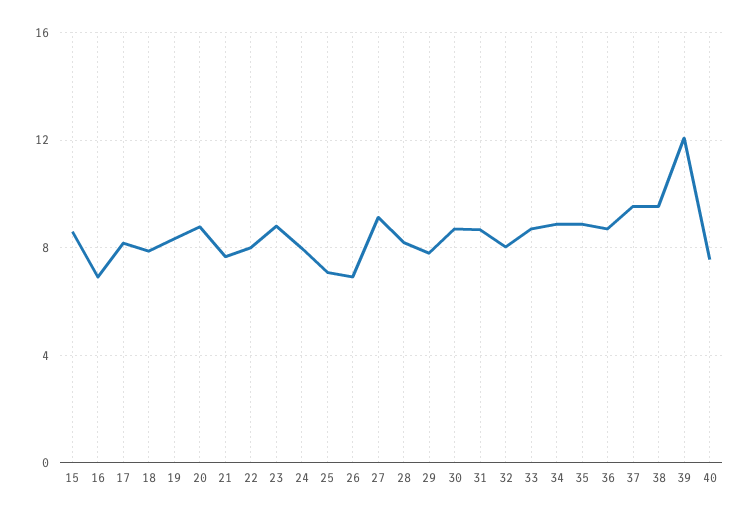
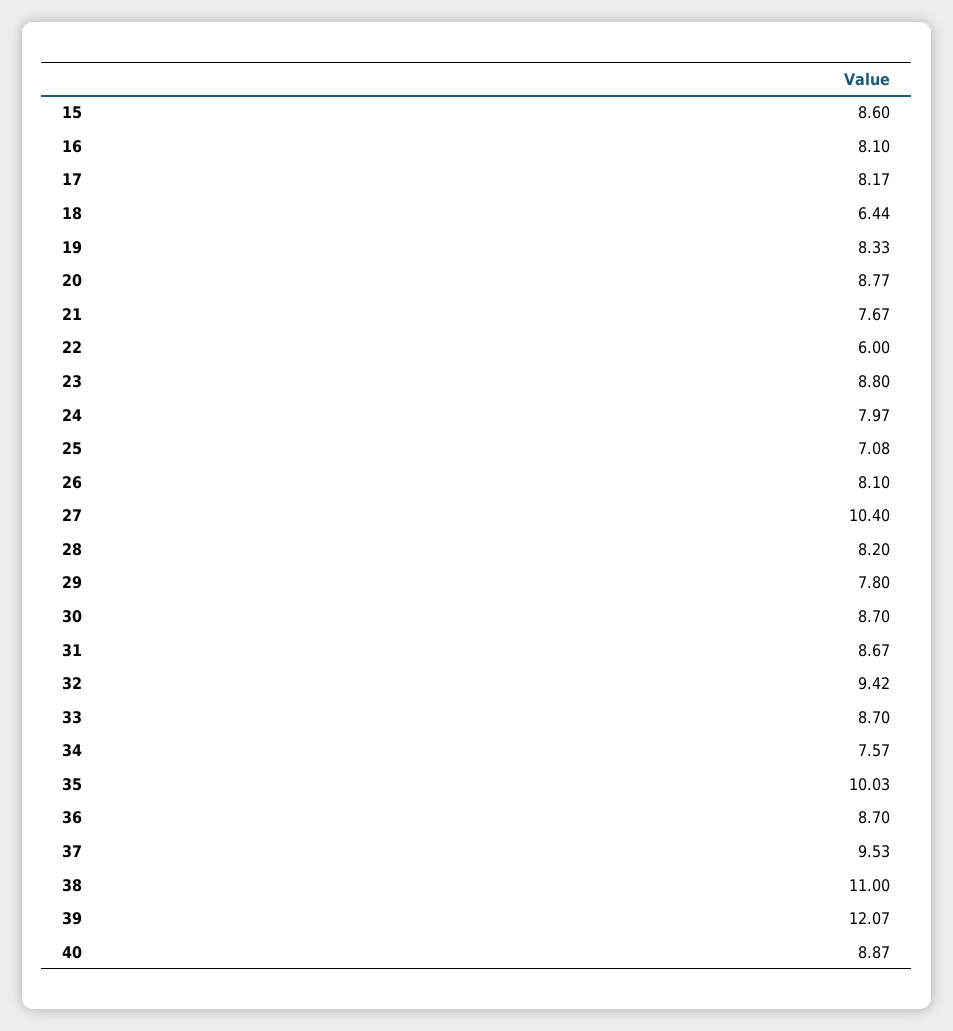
16: 7 -> 8.1
18: 8 -> 6.44
22: 8 -> 6
26: 7 -> 8.1
27: 9 -> 10.4
32: 8 -> 9.42
34: 9 -> 7.57
35: 9 -> 10.03
38: 9.5 -> 11
40: 7.5 -> 8.87

